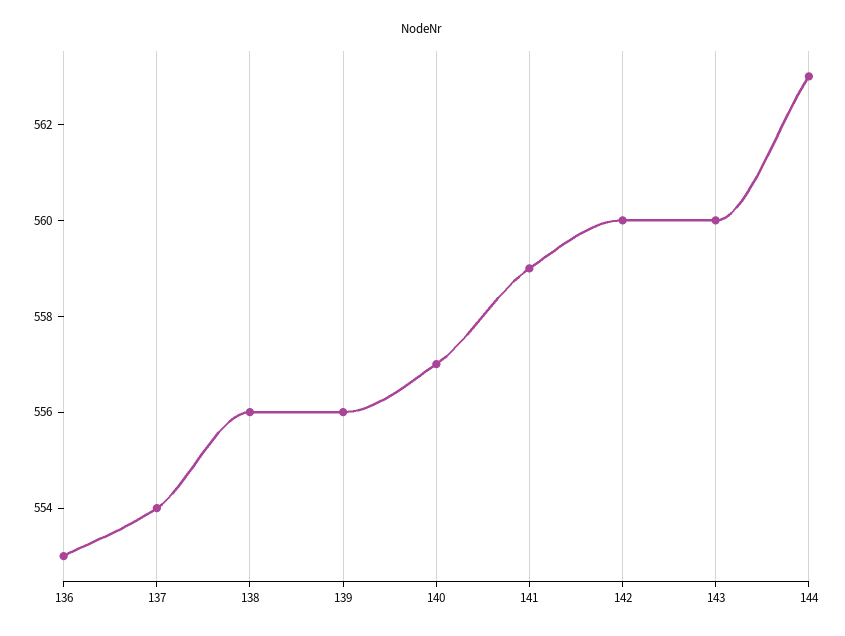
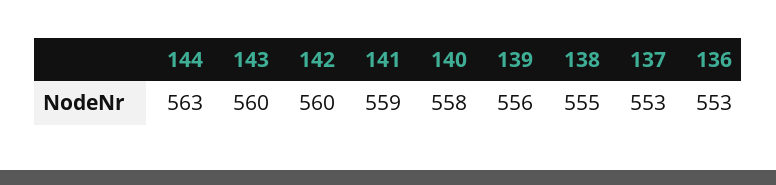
137: 554 -> 553
138: 556 -> 555
140: 557 -> 558

